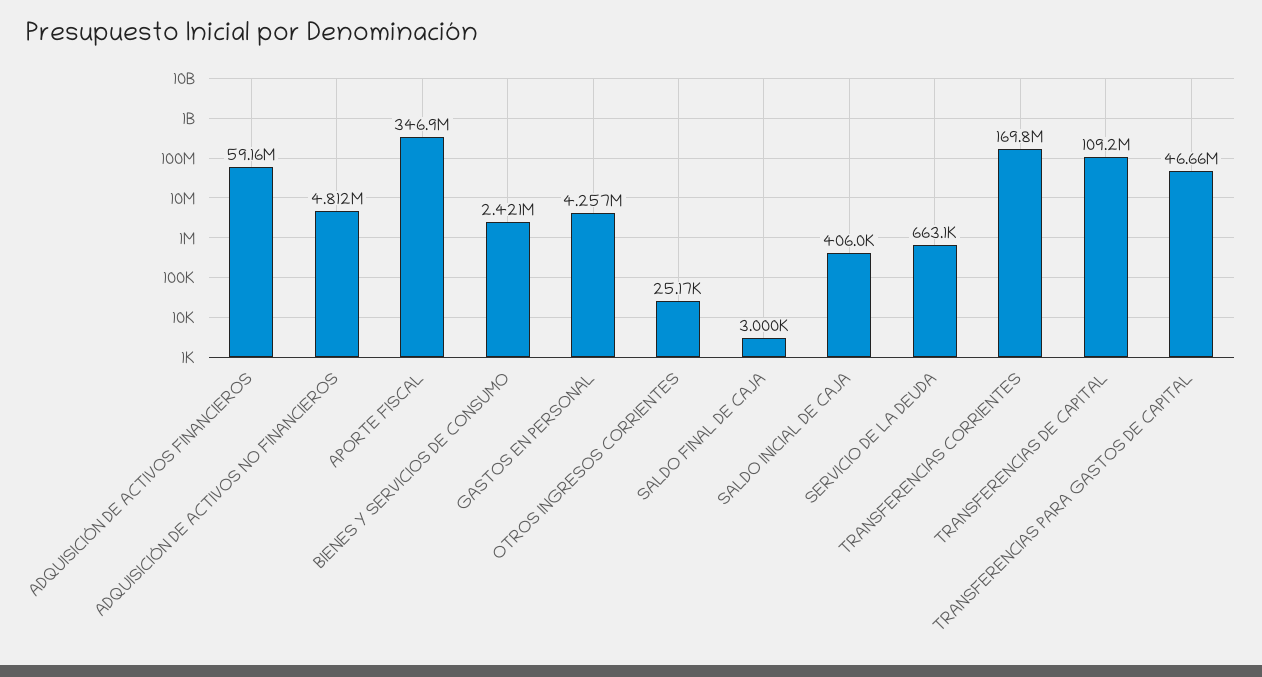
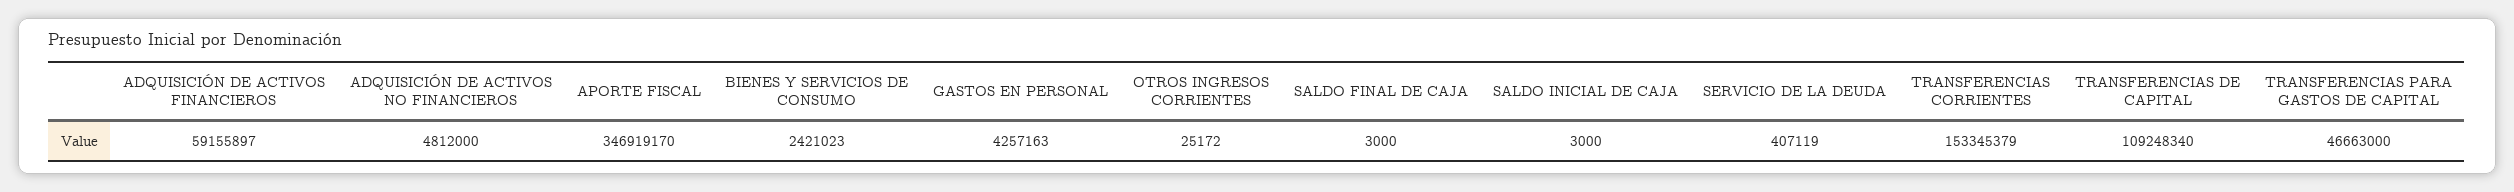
SALDO INICIAL DE CAJA: 406000 -> 3000
SERVICIO DE LA DEUDA: 663100 -> 407119
TRANSFERENCIAS CORRIENTES: 169800000 -> 153345379

